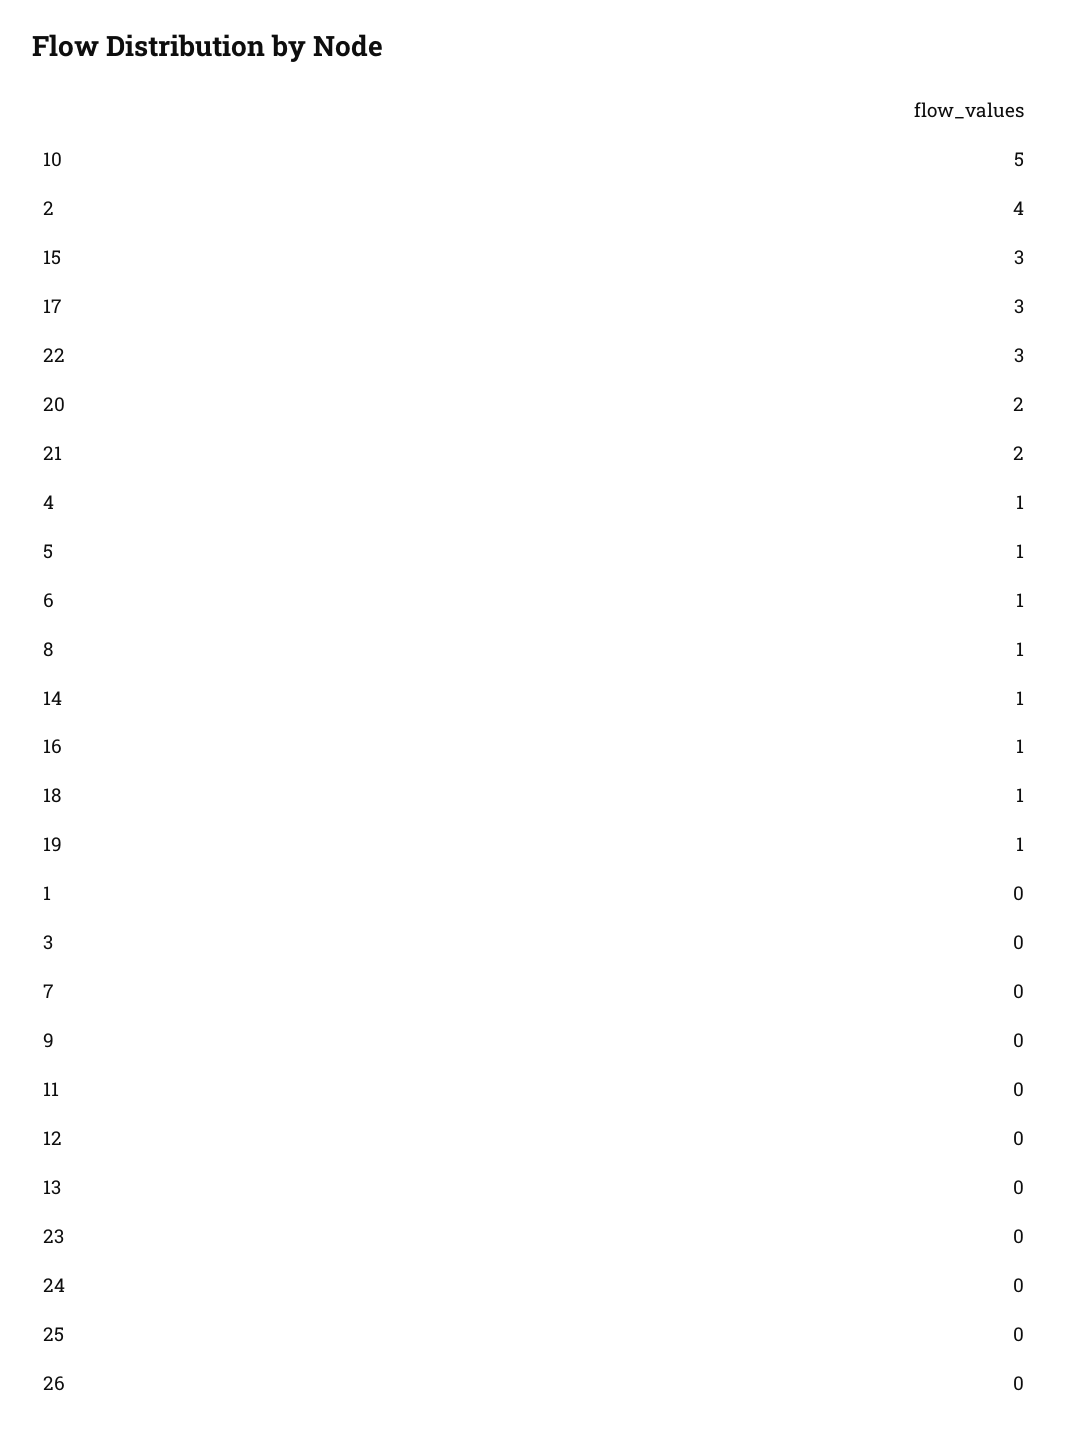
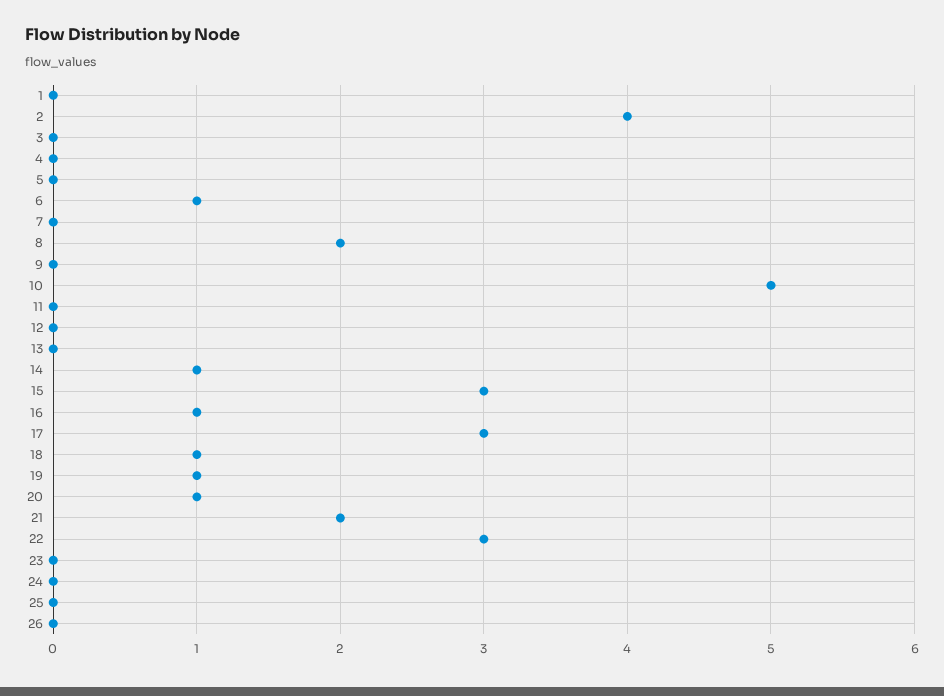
20: 2 -> 1
4: 1 -> 0
5: 1 -> 0
8: 1 -> 2

